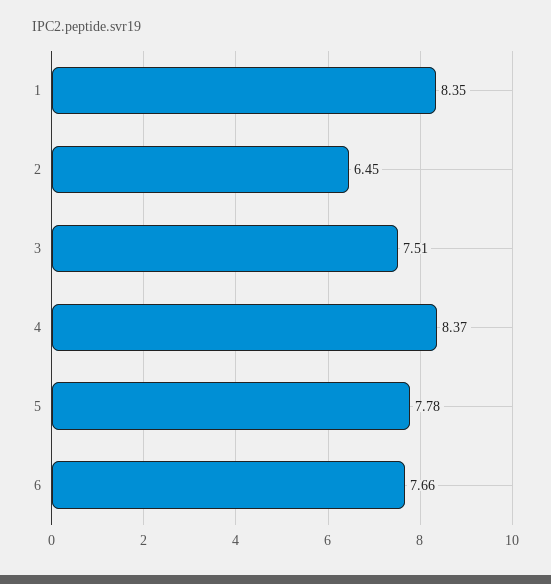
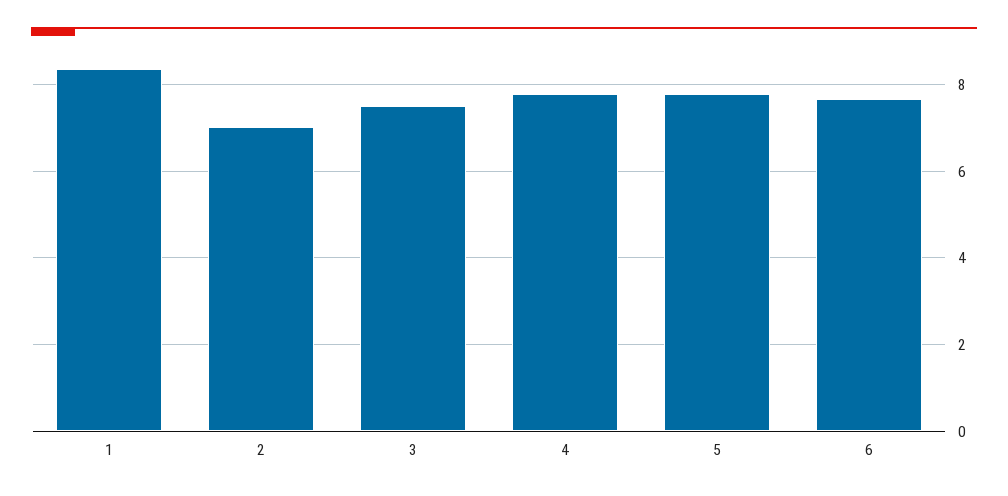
2: 6.45 -> 7
4: 8.37 -> 7.8

